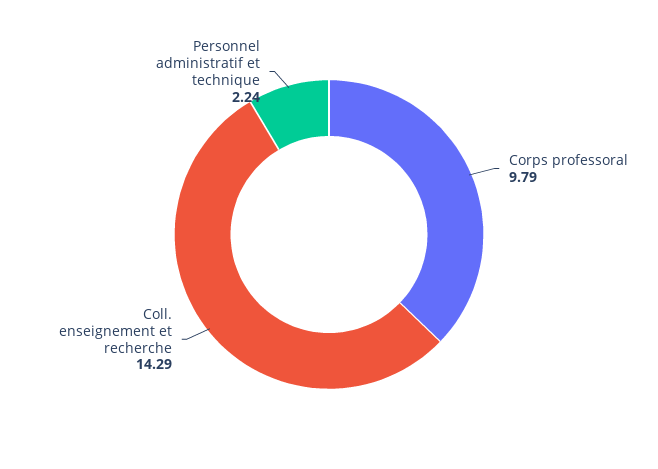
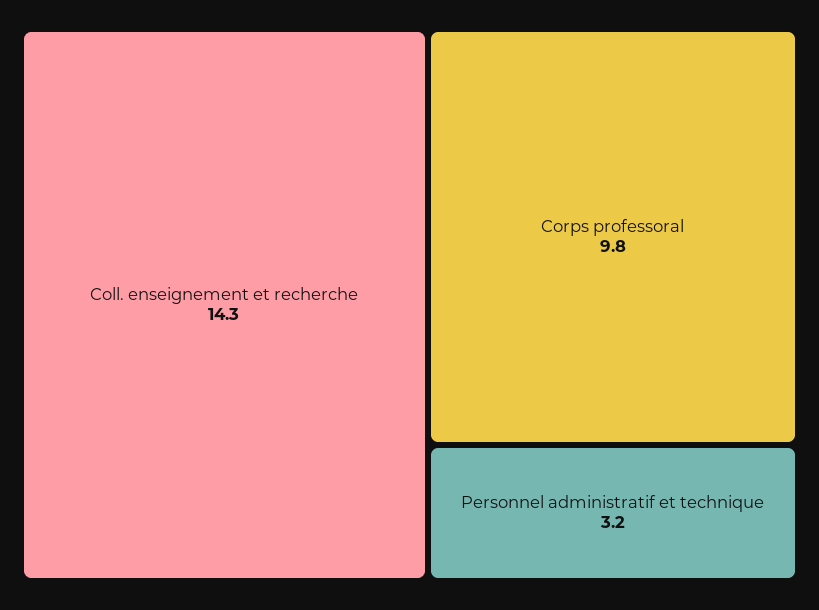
Personnel administratif et technique: 2.24 -> 3.2

